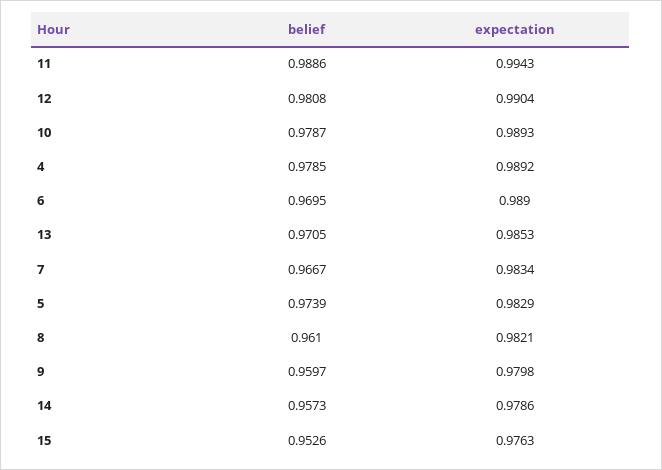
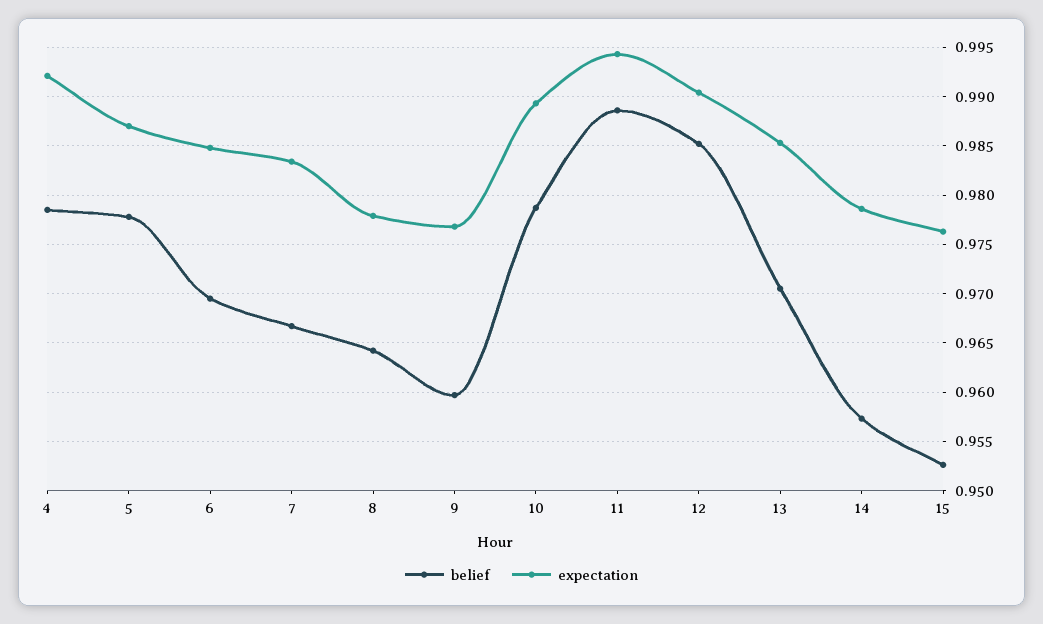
belief, 12: 0.9808 -> 0.985
expectation, 4: 0.9892 -> 0.992
expectation, 6: 0.989 -> 0.985
belief, 5: 0.9739 -> 0.978
expectation, 5: 0.9829 -> 0.987
belief, 8: 0.961 -> 0.964
expectation, 8: 0.9821 -> 0.978
expectation, 9: 0.9798 -> 0.977

